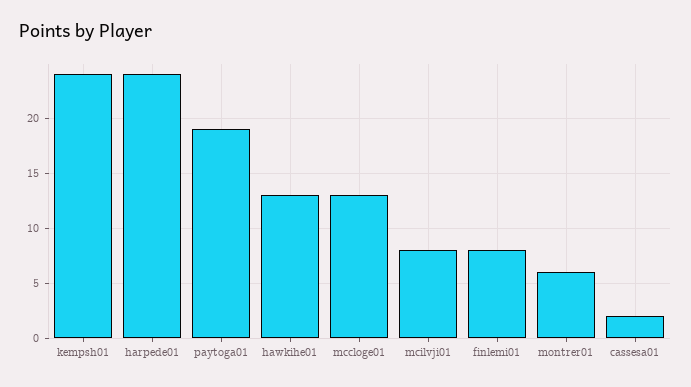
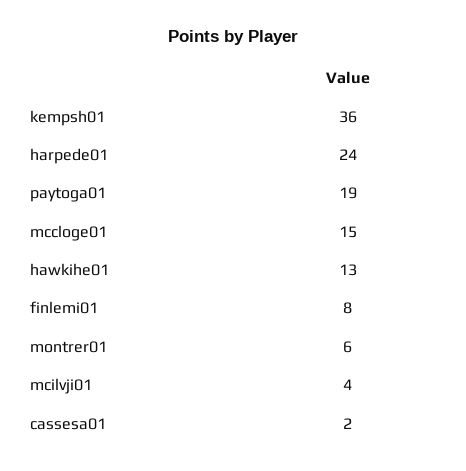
kempsh01: 24 -> 36
mccloge01: 13 -> 15
mcilvji01: 8 -> 4

